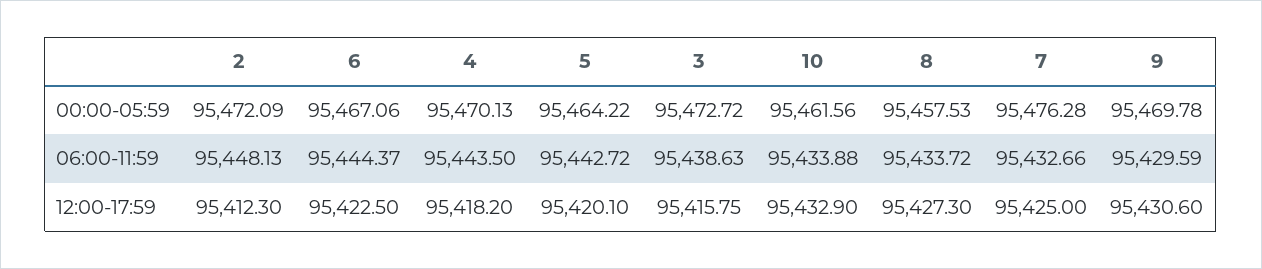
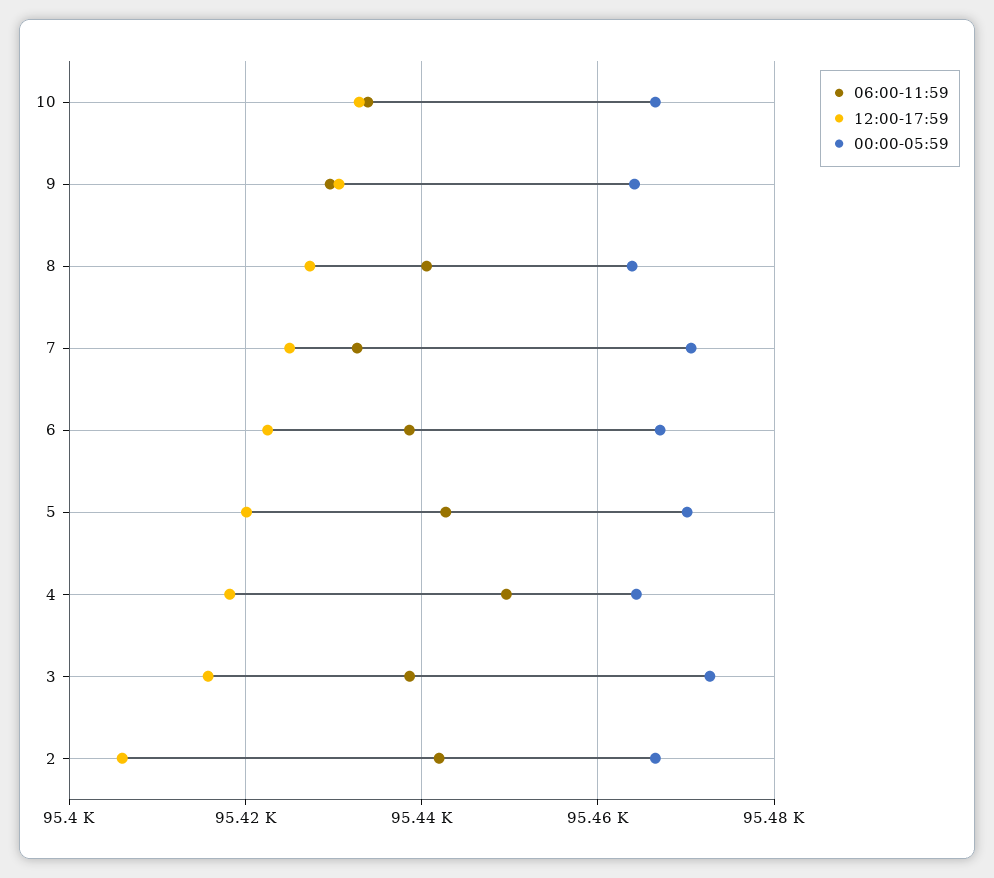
00:00-05:59, 2: 95472.09 -> 95466
00:00-05:59, 4: 95470.13 -> 95464
00:00-05:59, 5: 95464.22 -> 95470
00:00-05:59, 10: 95461.56 -> 95466
00:00-05:59, 8: 95457.53 -> 95464
00:00-05:59, 7: 95476.28 -> 95470
00:00-05:59, 9: 95469.78 -> 95464
06:00-11:59, 2: 95448.13 -> 95442
06:00-11:59, 6: 95444.37 -> 95438
06:00-11:59, 4: 95443.5 -> 95450
06:00-11:59, 8: 95433.72 -> 95440
12:00-17:59, 2: 95412.3 -> 95406

